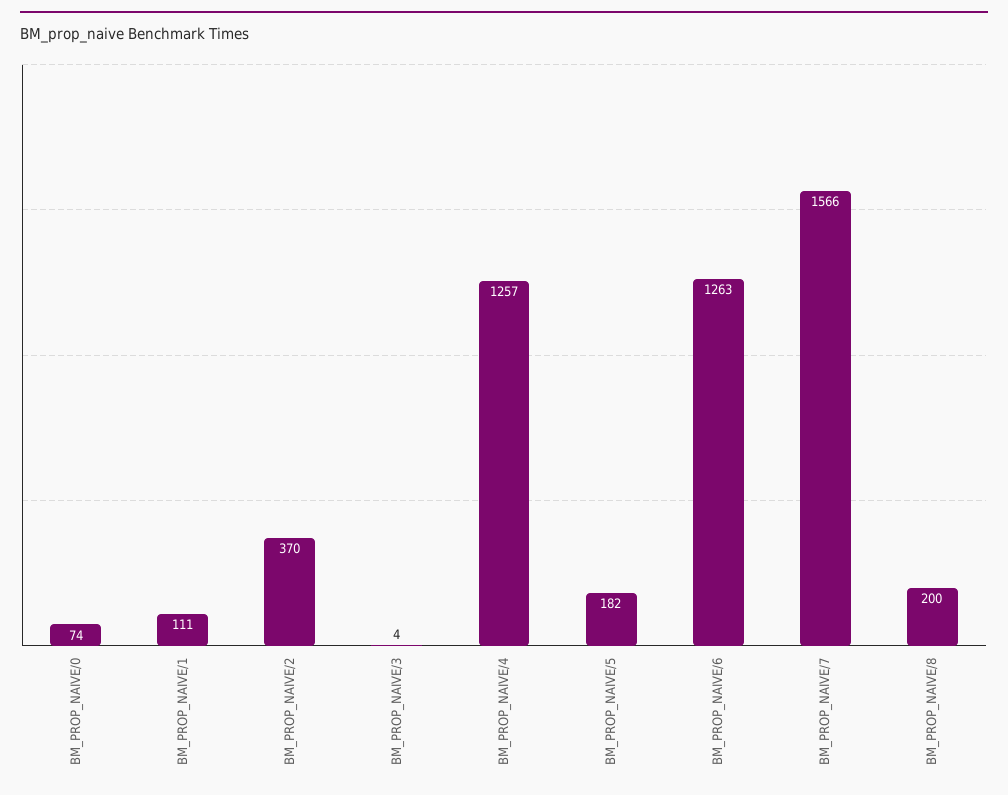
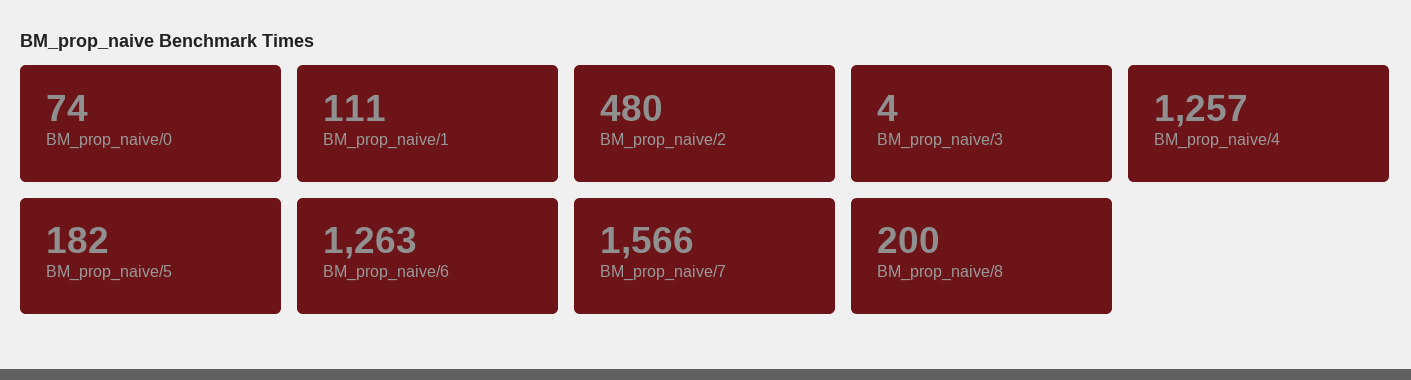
BM_PROP_NAIVE/2: 370 -> 480

